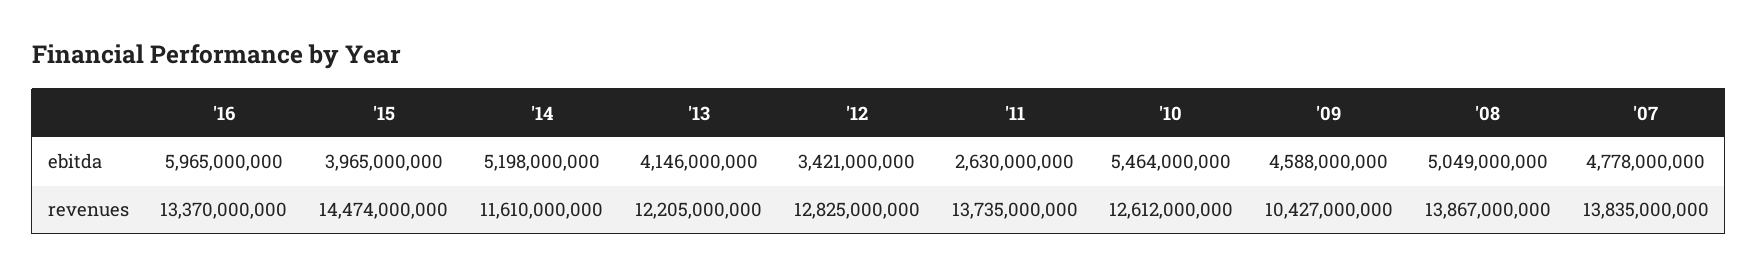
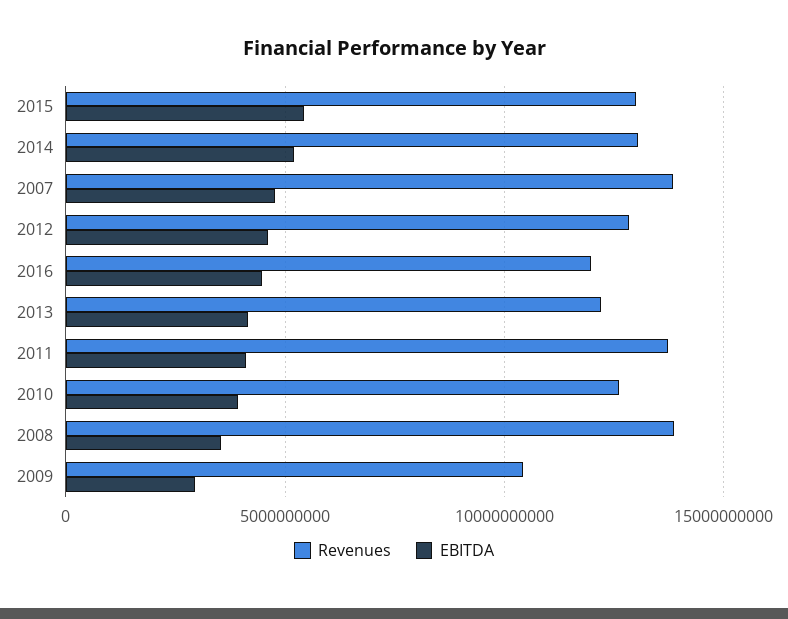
ebitda, '16: 5965000000 -> 4500000000
ebitda, '15: 3965000000 -> 5500000000
ebitda, '12: 3421000000 -> 4500000000
ebitda, '11: 2630000000 -> 4000000000
ebitda, '10: 5464000000 -> 4000000000
ebitda, '09: 4588000000 -> 3000000000
ebitda, '08: 5049000000 -> 3500000000
revenues, '16: 13370000000 -> 12000000000
revenues, '15: 14474000000 -> 13000000000
revenues, '14: 11610000000 -> 13000000000

